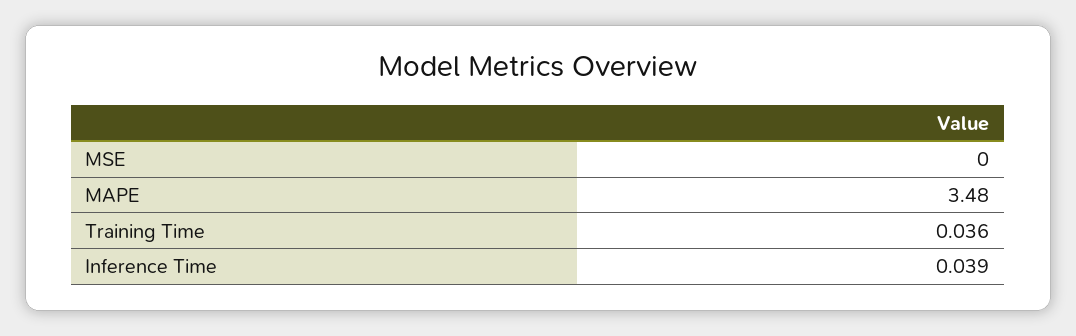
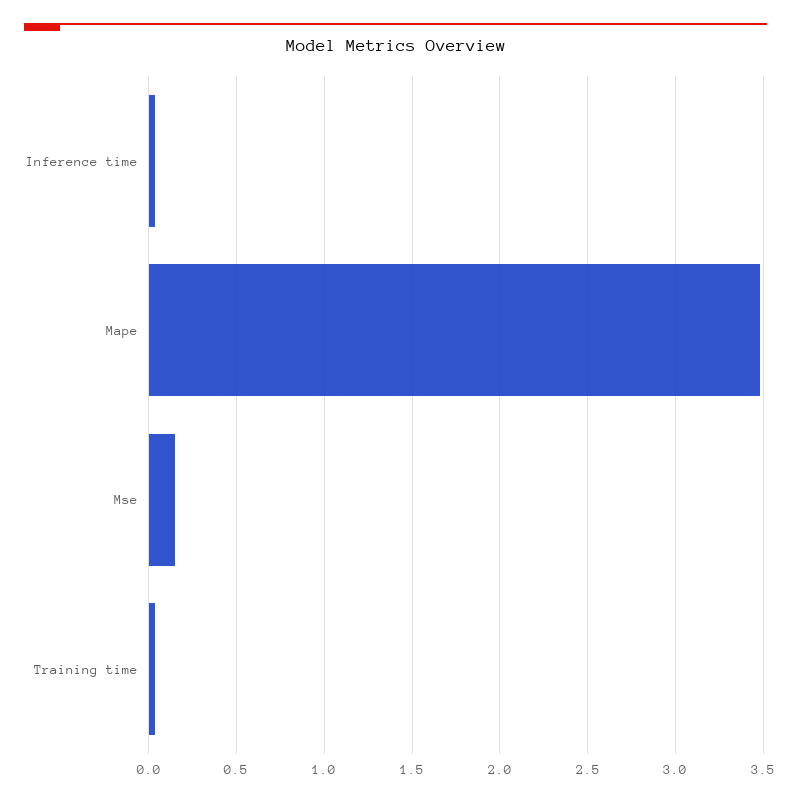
MSE: 0 -> 0.15

